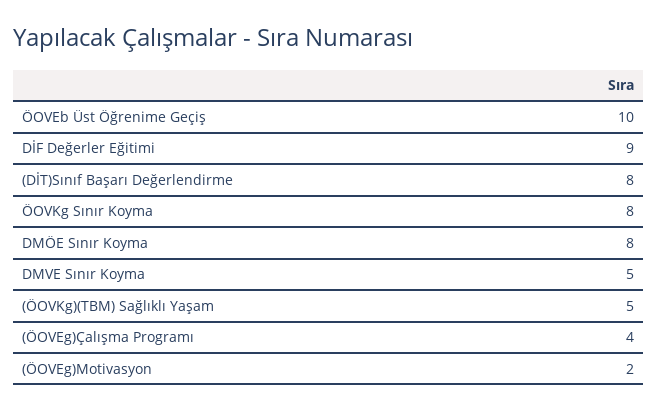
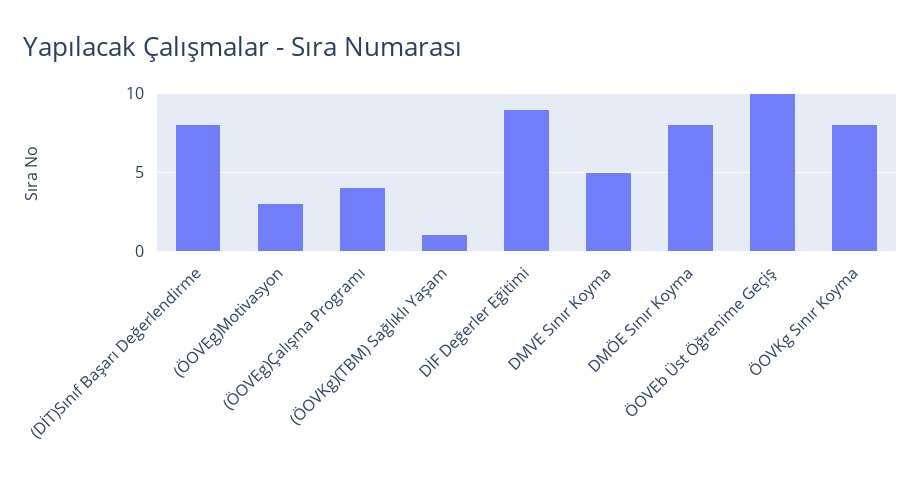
(ÖOVKg)(TBM) Sağlıklı Yaşam: 5 -> 1
(ÖOVEg)Motivasyon: 2 -> 3

